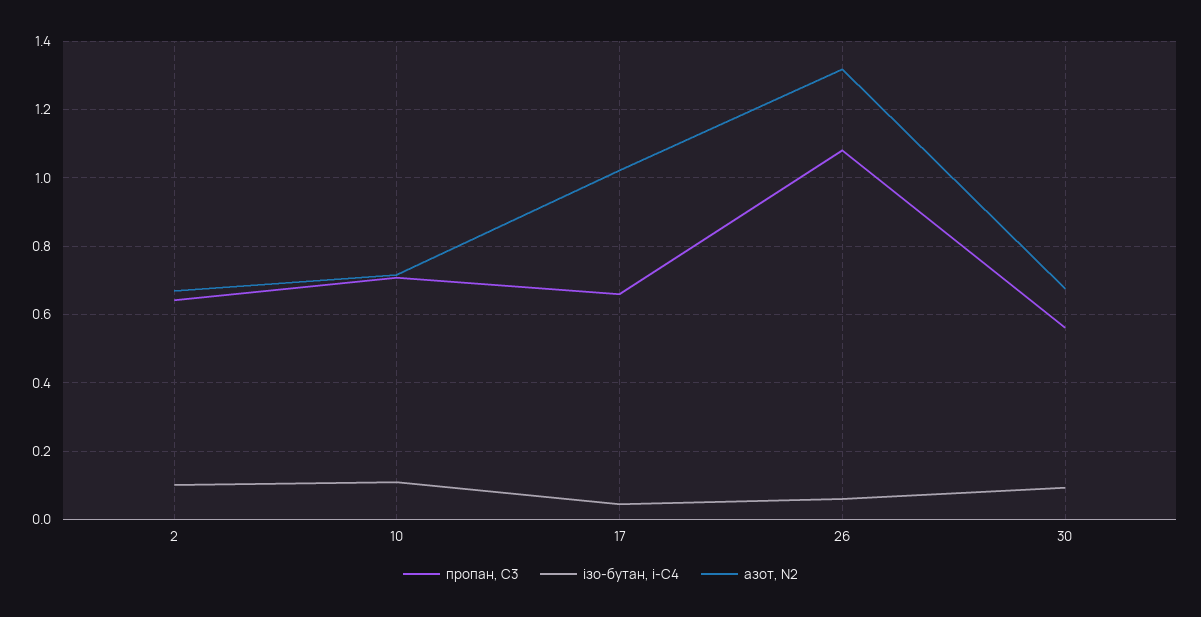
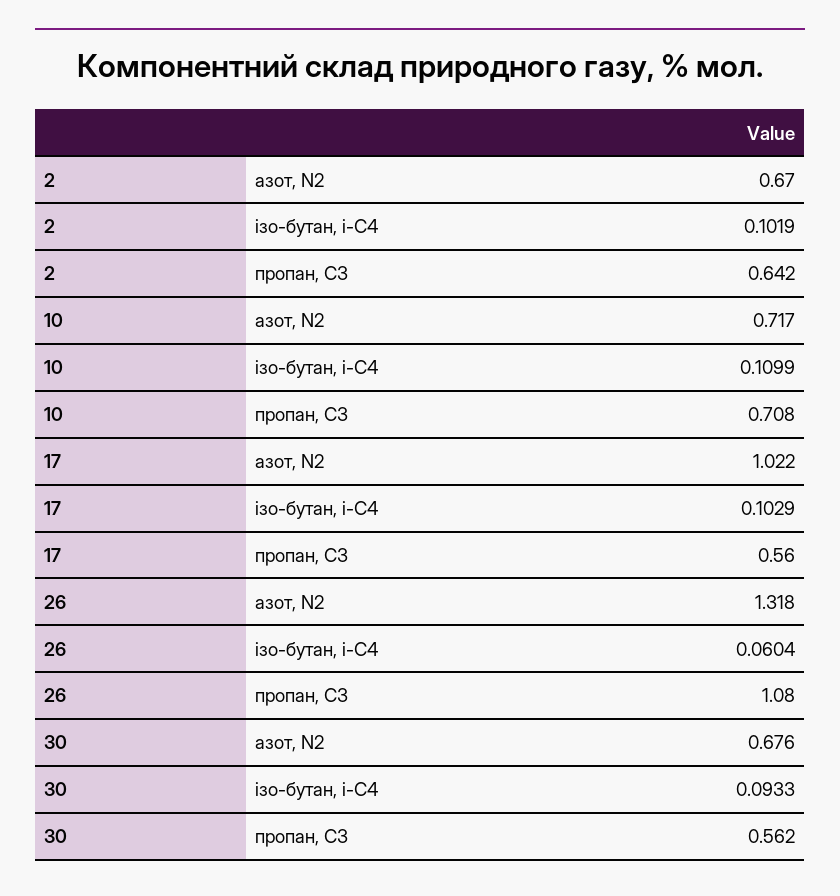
пропан, С3, 17: 0.66 -> 0.56
ізо-бутан, і-С4, 17: 0.04 -> 0.1029

